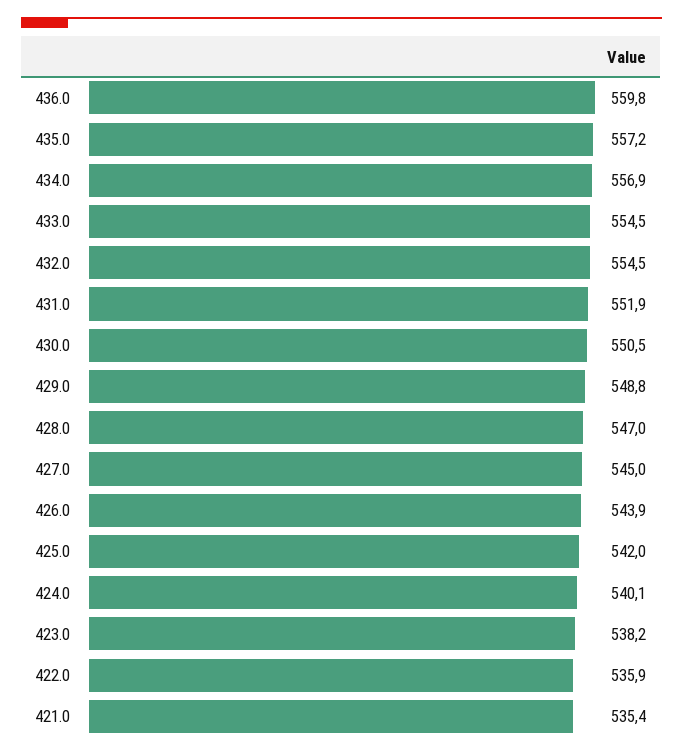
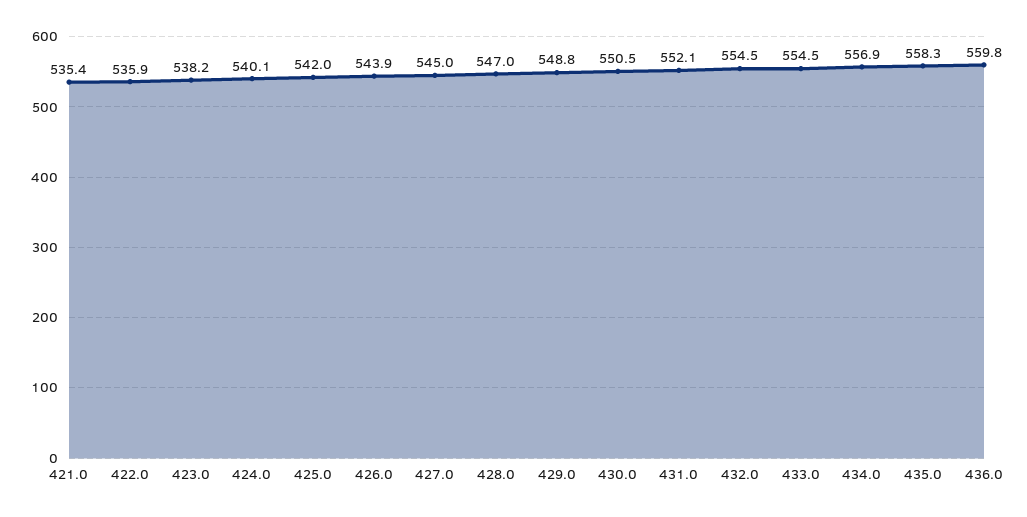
435.0: 557.2 -> 558.3
431.0: 551.9 -> 552.1

